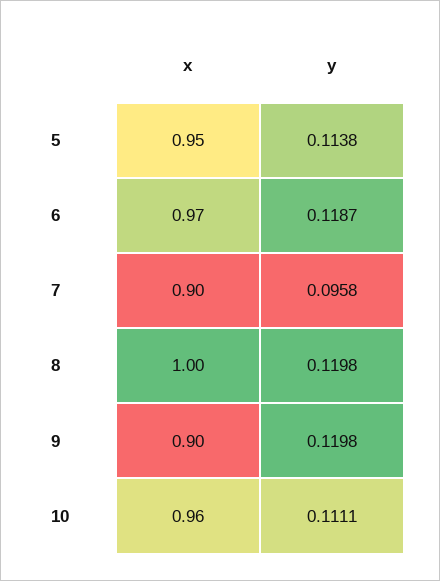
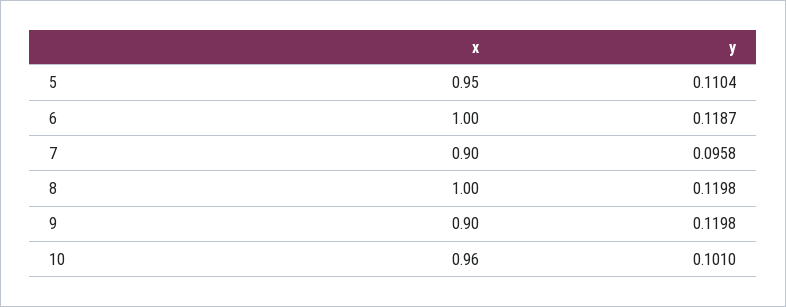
y, 5: 0.1138 -> 0.1104
x, 6: 0.97 -> 1
y, 10: 0.1111 -> 0.101

